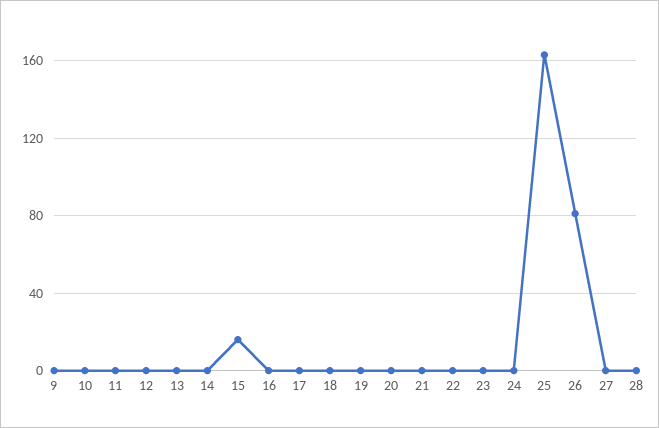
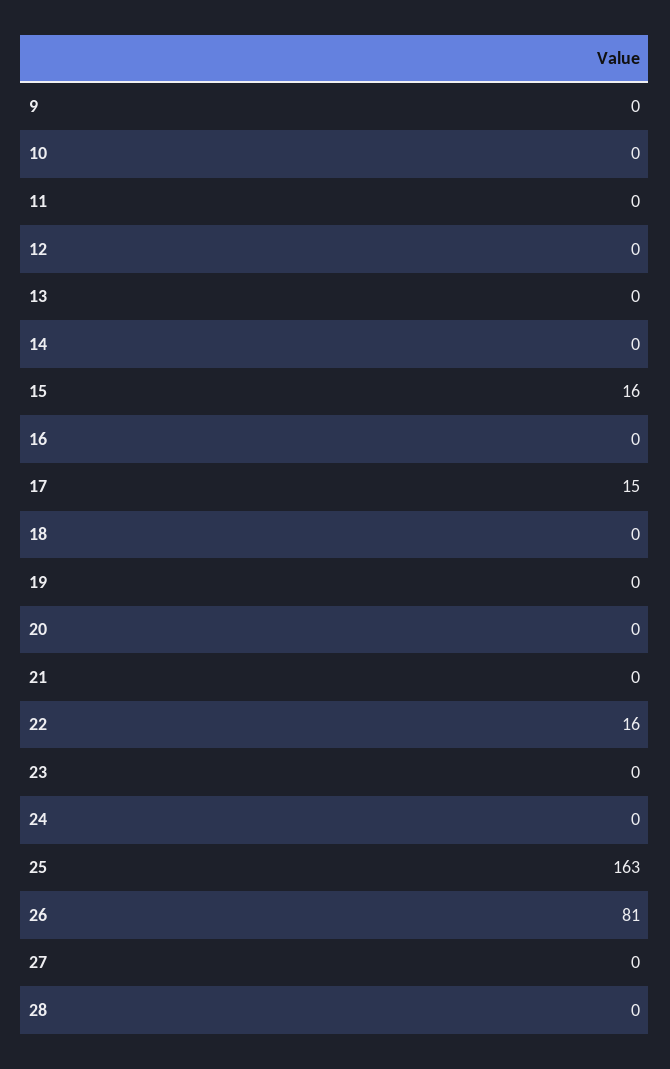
17: 0 -> 15
22: 0 -> 16

